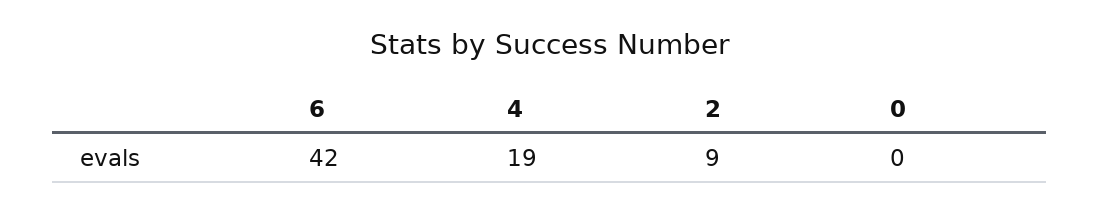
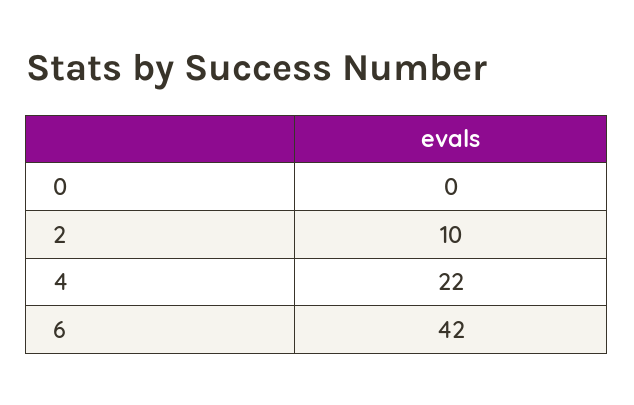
4: 19 -> 22
2: 9 -> 10

